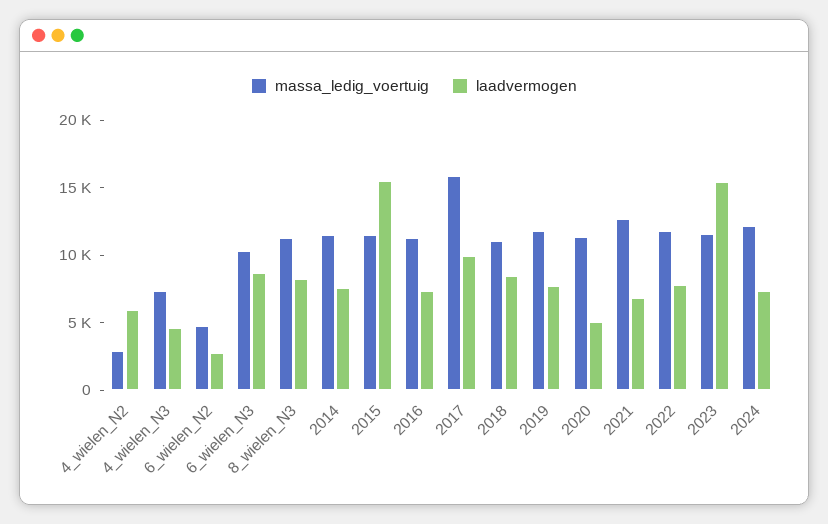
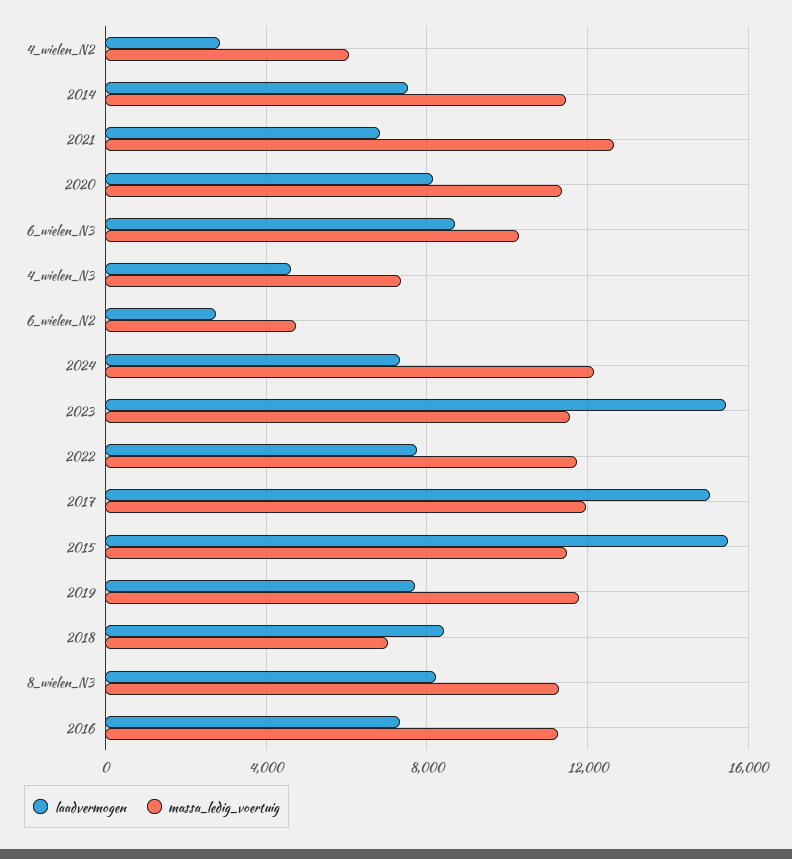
massa_ledig_voertuig, 4_wielen_N2: 3000 -> 6000
laadvermogen, 4_wielen_N2: 6000 -> 3000
massa_ledig_voertuig, 2017: 16000 -> 12000
laadvermogen, 2017: 10000 -> 15000
massa_ledig_voertuig, 2018: 11000 -> 7000
laadvermogen, 2020: 5000 -> 8000

